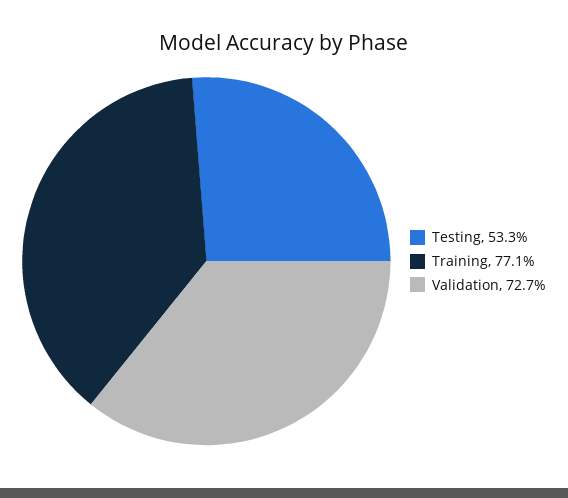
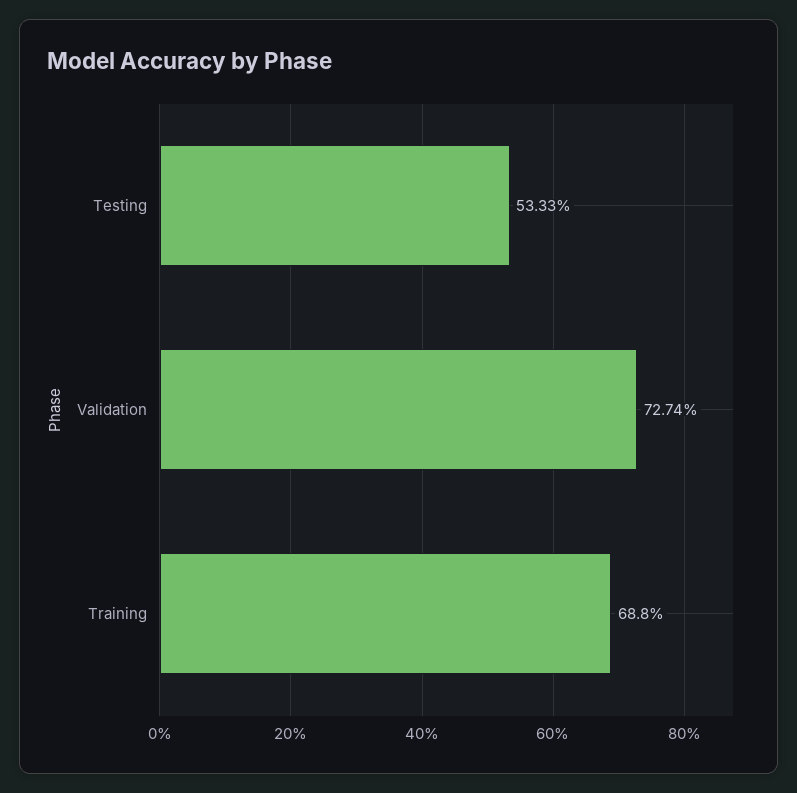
Training: 77.1 -> 68.8

